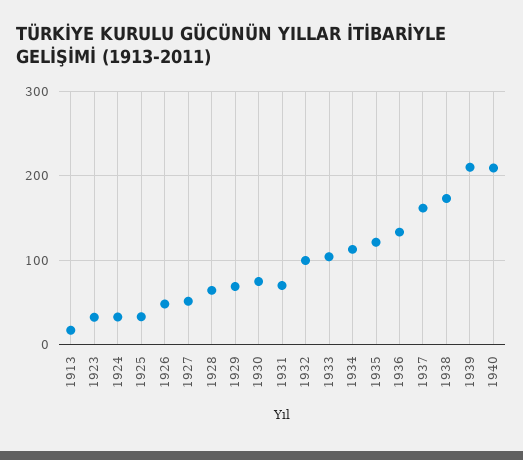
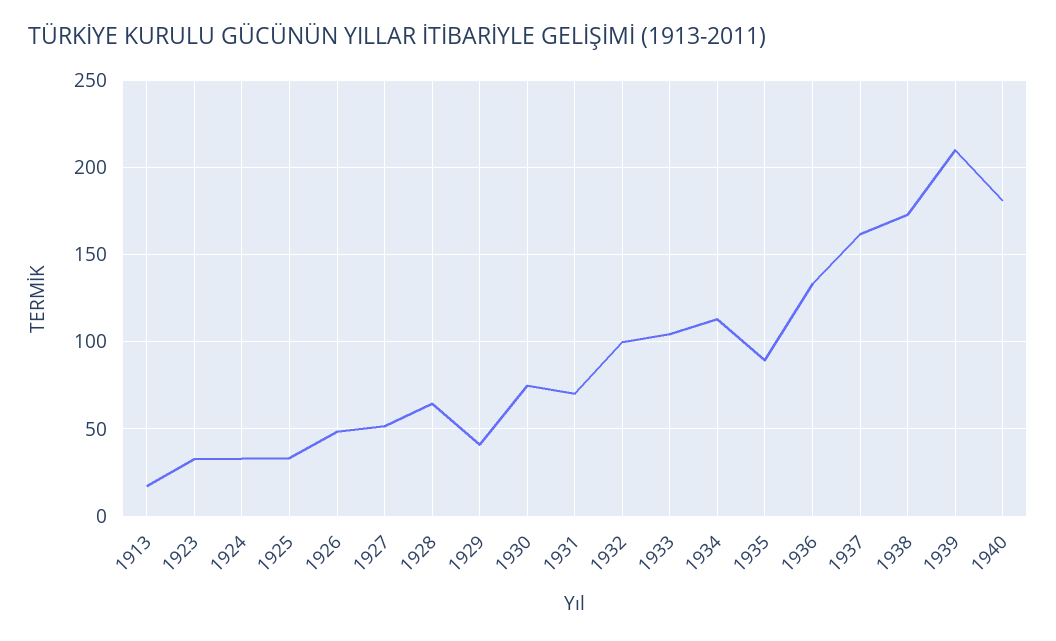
1929: 70 -> 40
1935: 120 -> 90
1940: 210 -> 180

